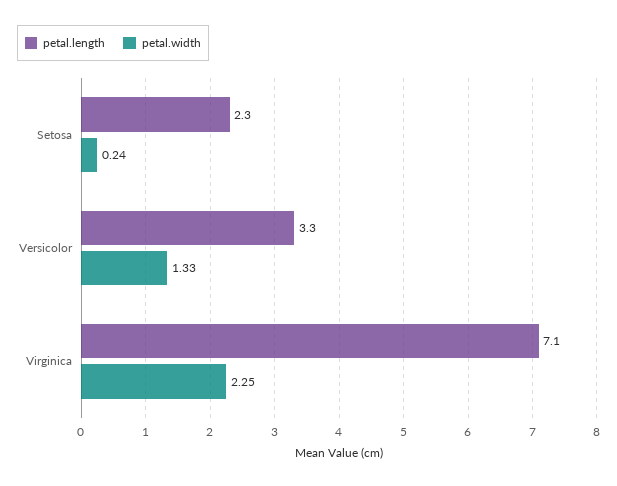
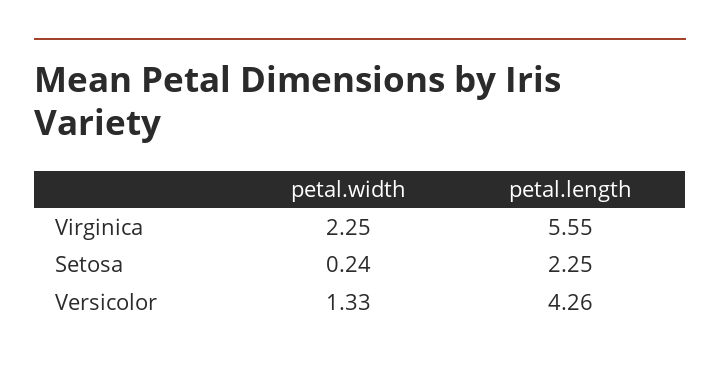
petal.length, Versicolor: 3.3 -> 4.26
petal.length, Virginica: 7.1 -> 5.55

